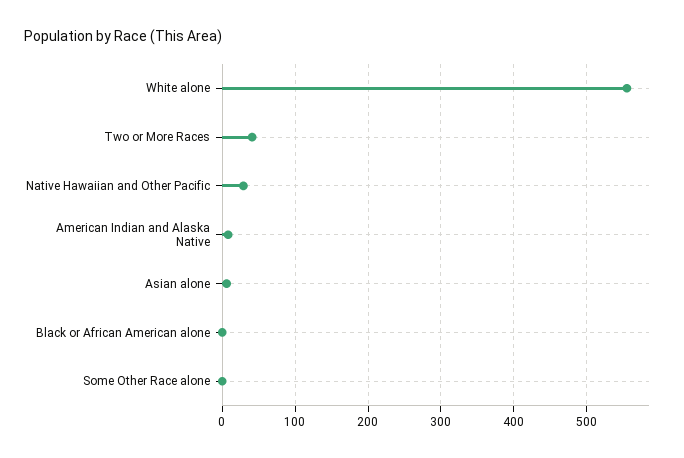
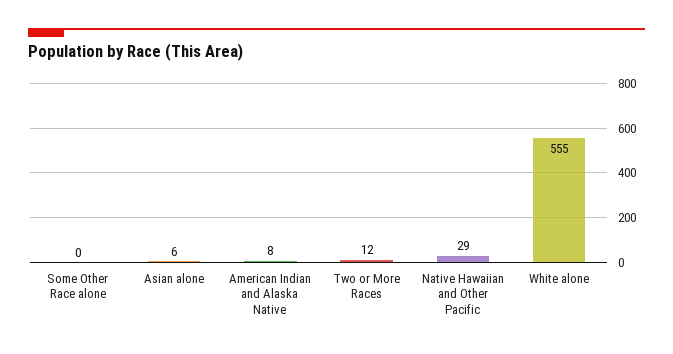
Two or More Races: 40 -> 12
Black or African American alone: 0 -> none

